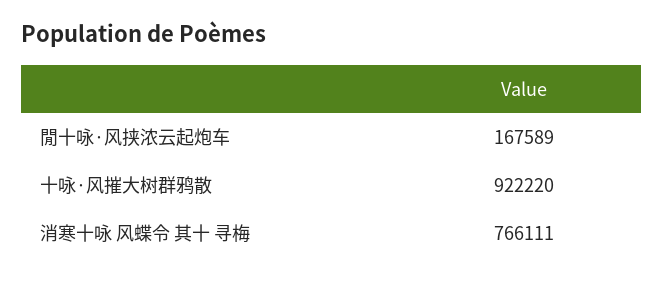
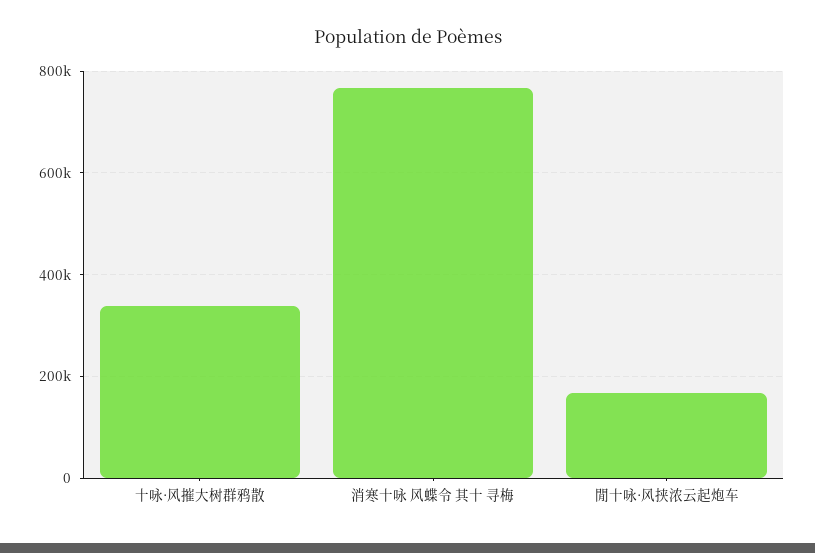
十咏·风摧大树群鸦散: 922220 -> 340000

